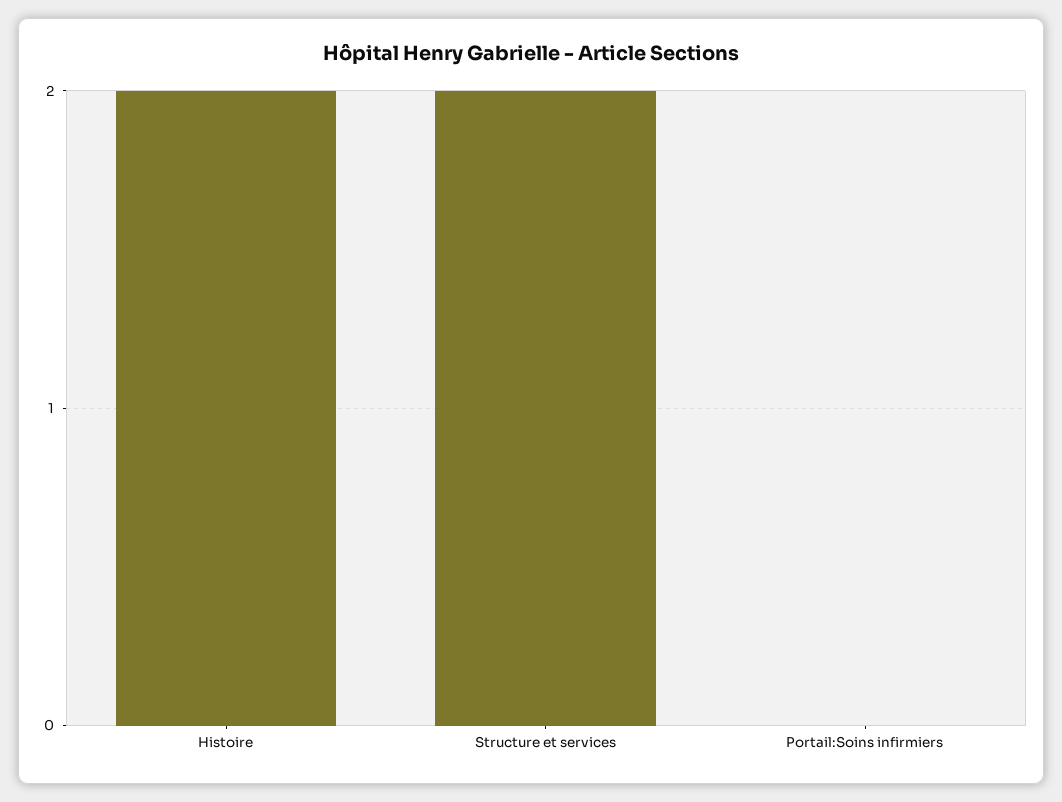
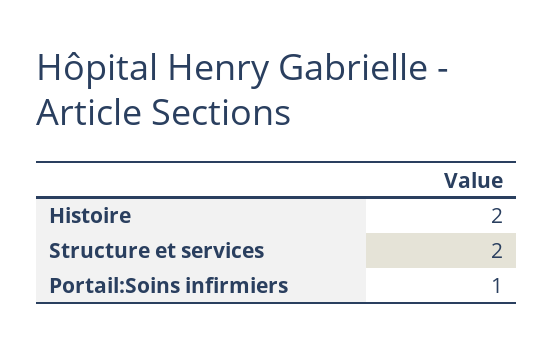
Portail:Soins infirmiers: 0 -> 1

